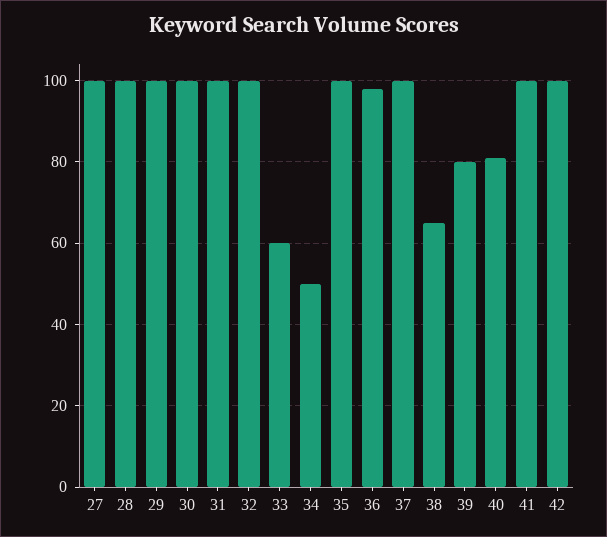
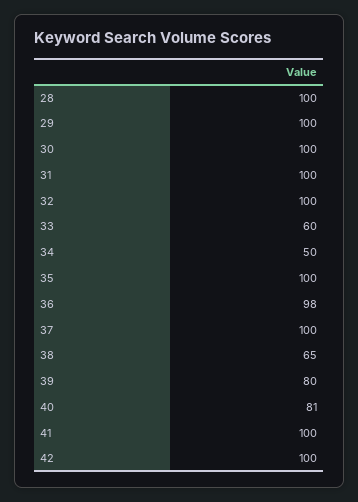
27: 100 -> none

